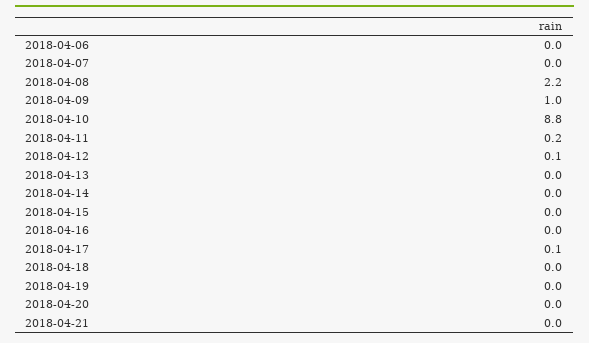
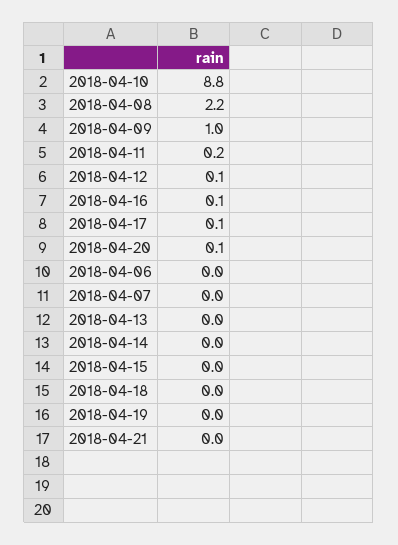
2018-04-16: 0 -> 0.1
2018-04-20: 0 -> 0.1

